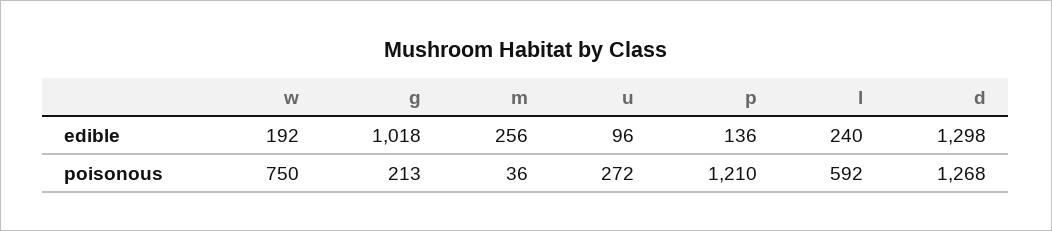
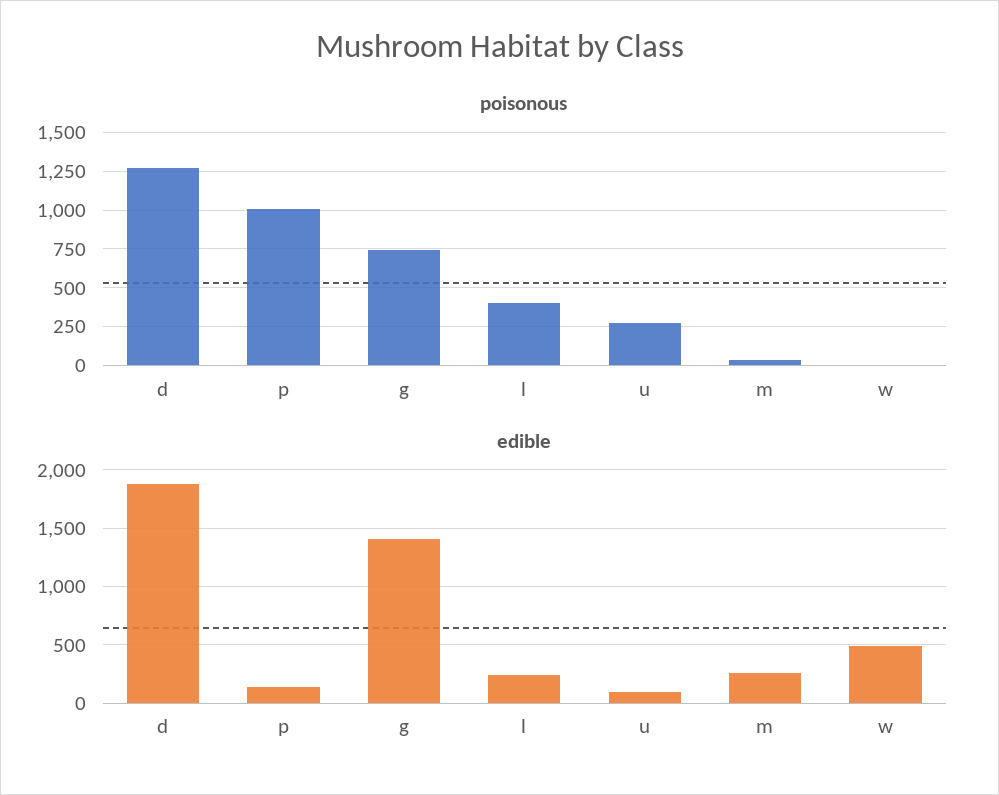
edible, w: 192 -> 500
edible, g: 1018 -> 1400
edible, d: 1298 -> 1900
poisonous, w: 750 -> 0
poisonous, g: 213 -> 750
poisonous, p: 1210 -> 1000
poisonous, l: 592 -> 400

